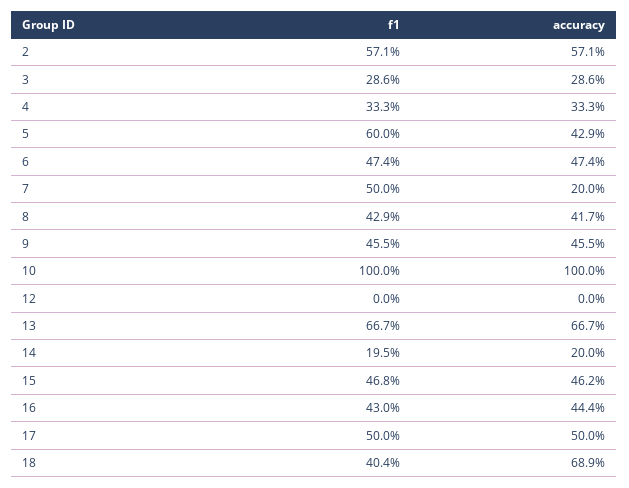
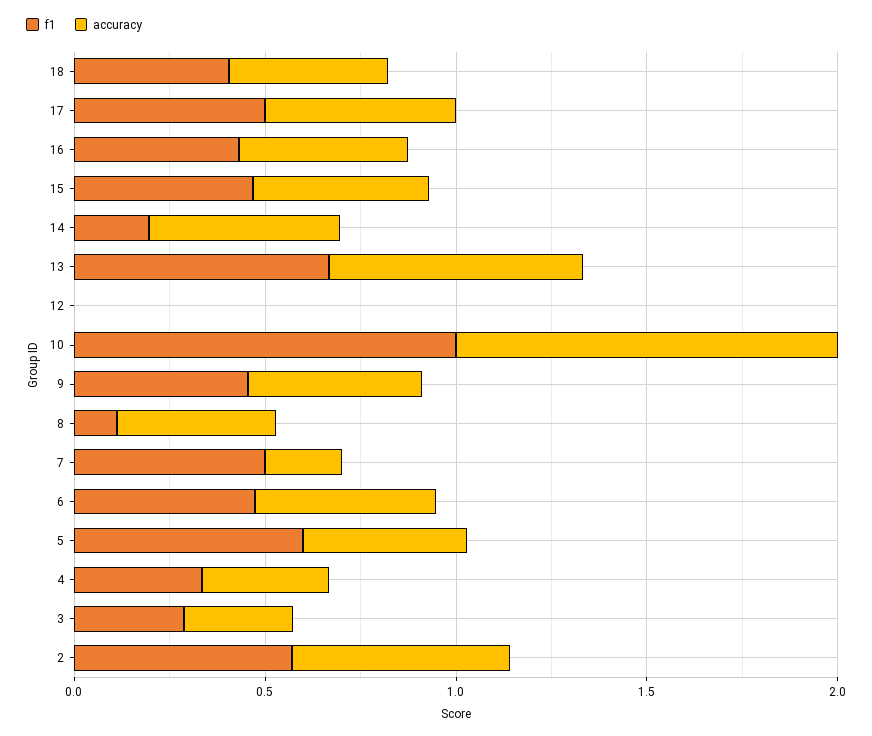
f1, 8: 0.429 -> 0.1
accuracy, 14: 0.2 -> 0.5
accuracy, 18: 0.689 -> 0.4

